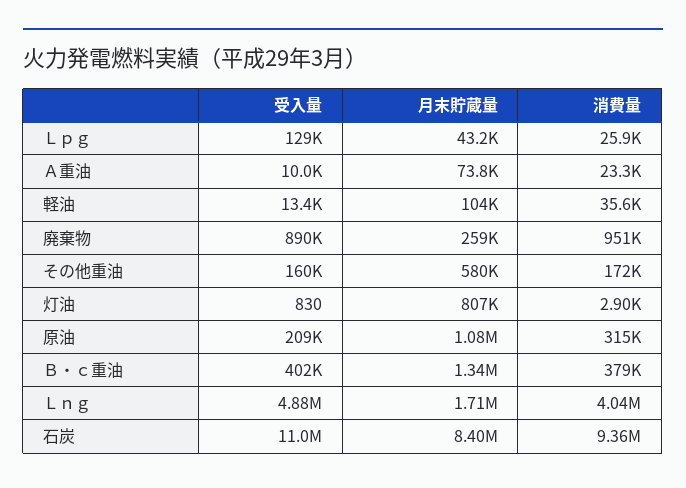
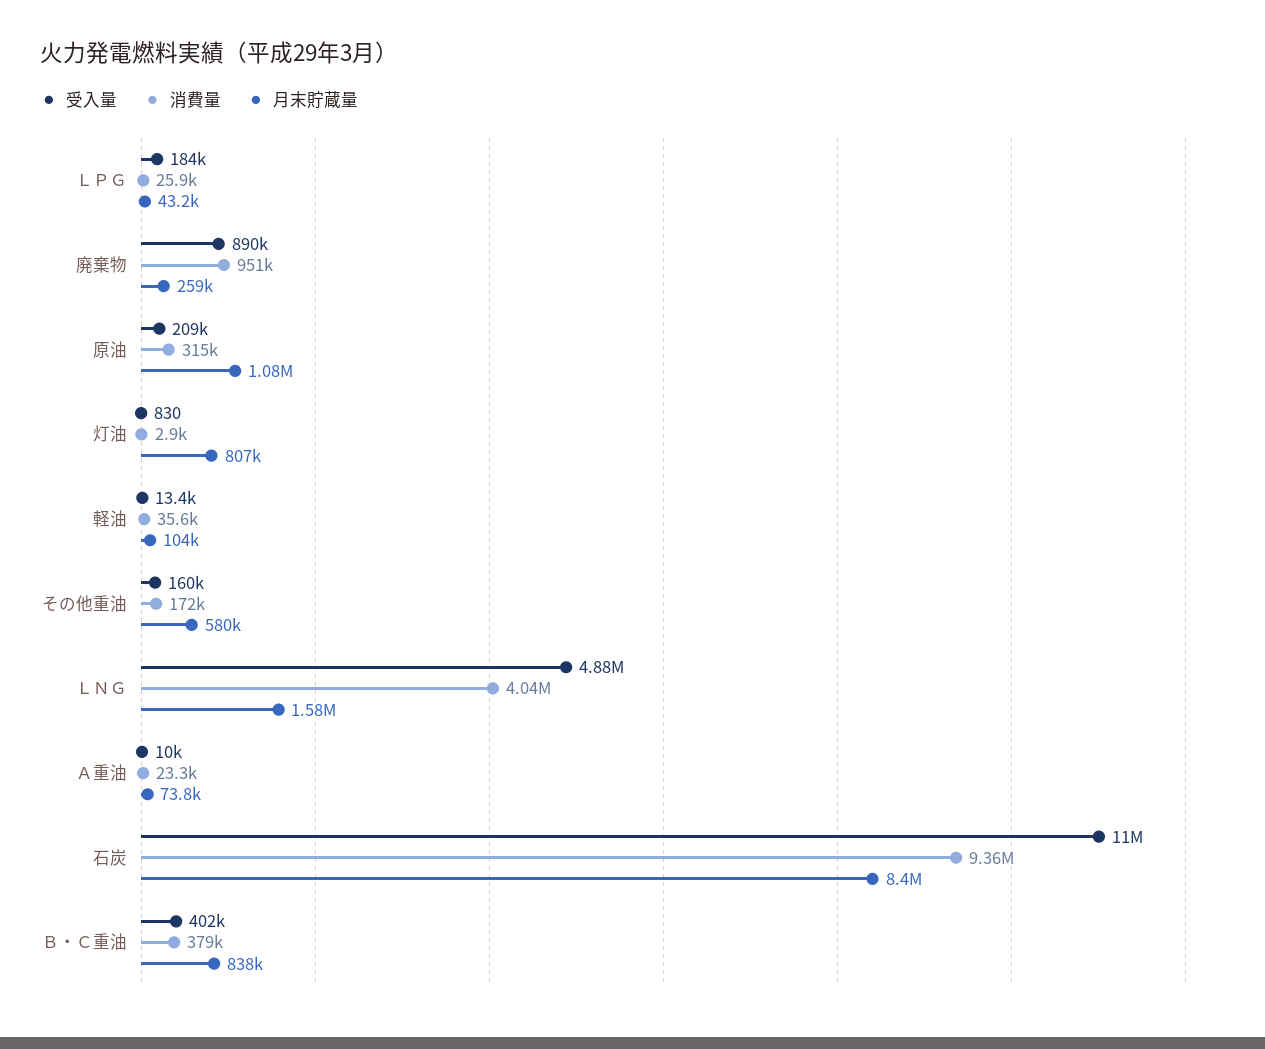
受入量, Ｌｐｇ: 129000 -> 184000
月末貯蔵量, Ｂ・ｃ重油: 1340000 -> 838000
月末貯蔵量, Ｌｎｇ: 1710000 -> 1580000

